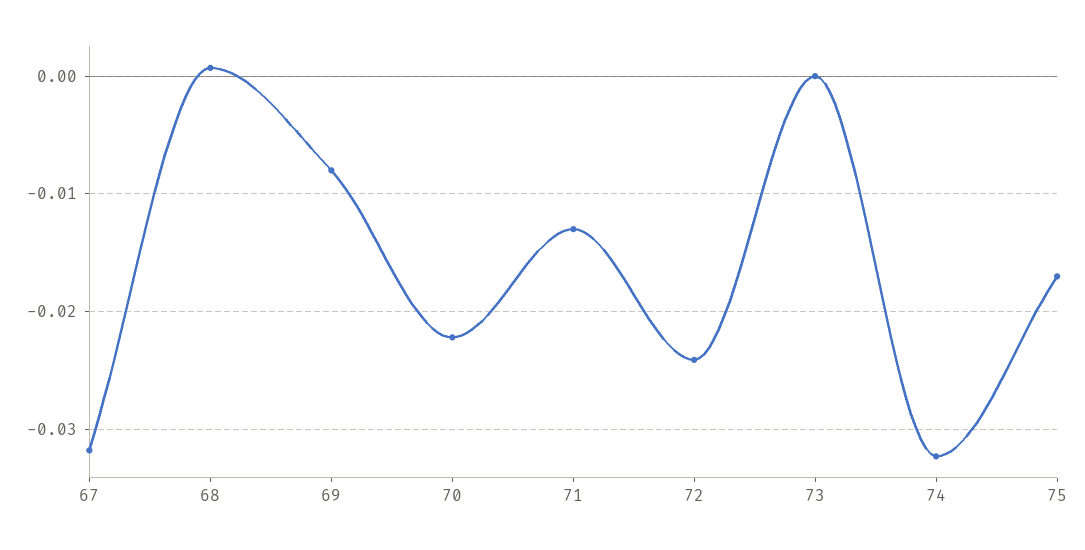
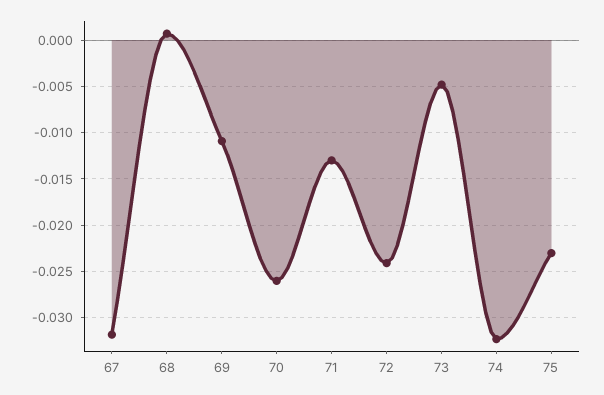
69: -0.008 -> -0.011
70: -0.022 -> -0.026
73: 0 -> -0.005
75: -0.017 -> -0.023

